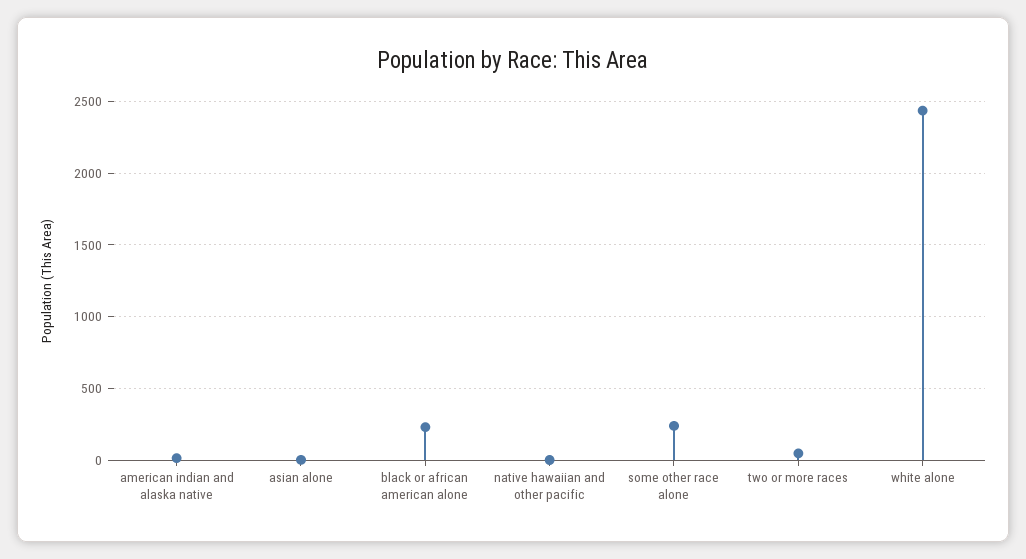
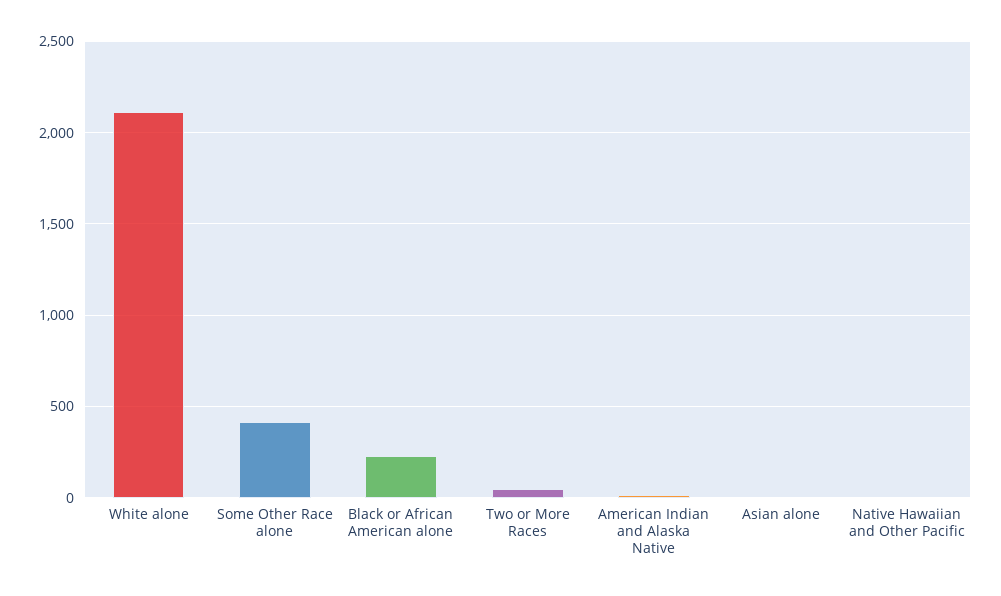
some other race alone: 250 -> 400
white alone: 2450 -> 2100

